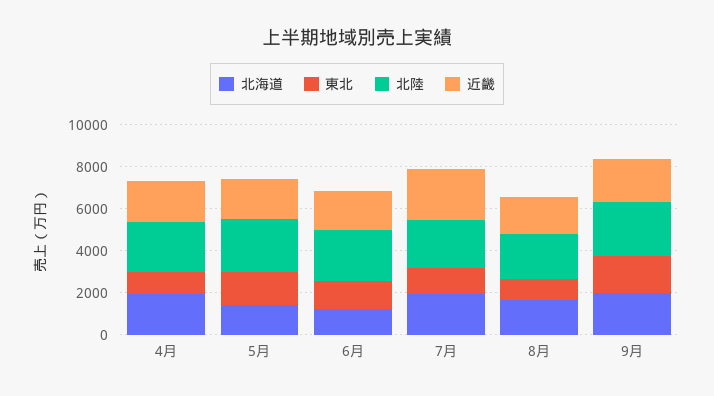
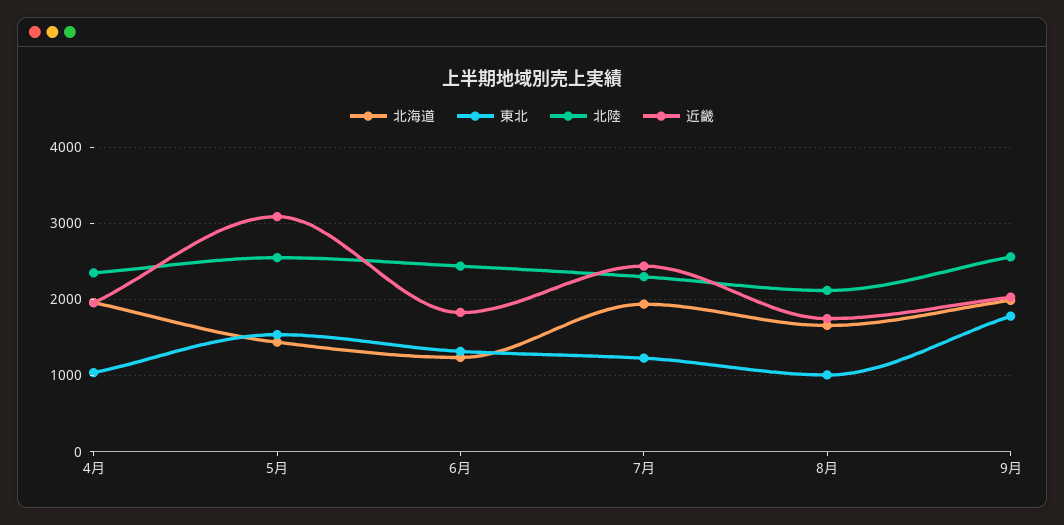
近畿, 5月: 2000 -> 3100

